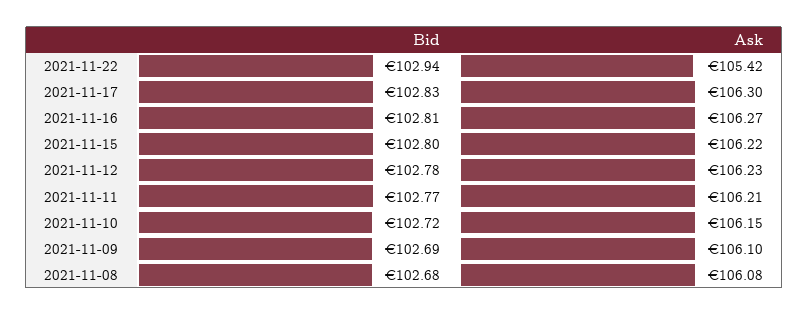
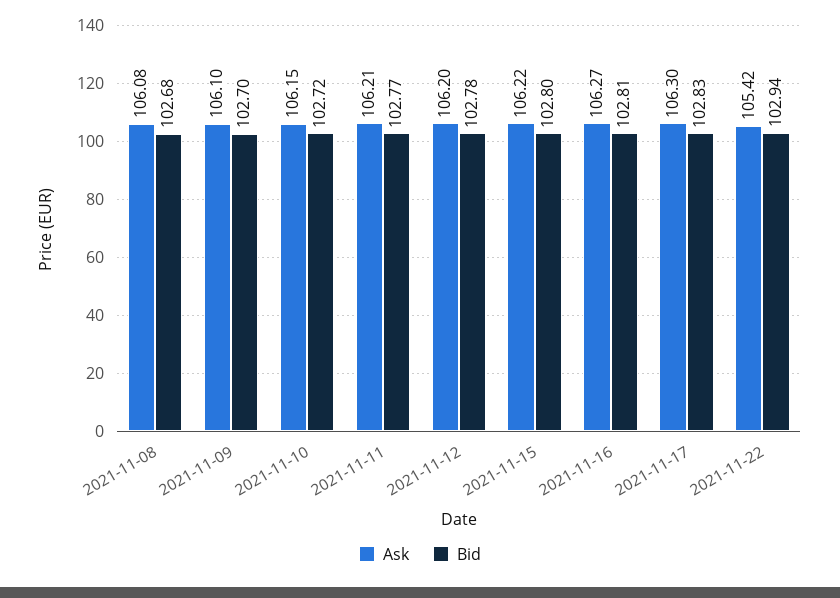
Ask, 2021-11-12: 106.23 -> 106.2
Bid, 2021-11-09: 102.69 -> 102.7

